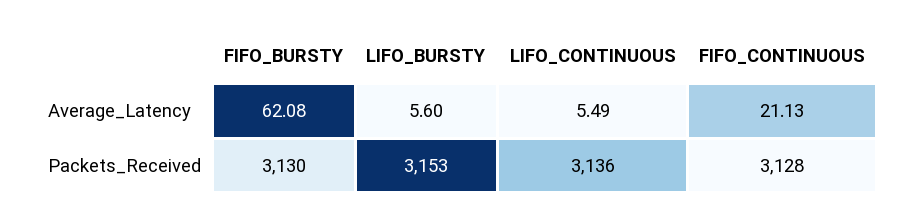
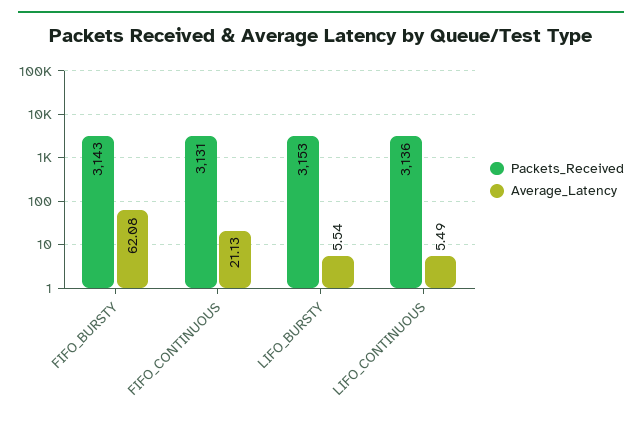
Average_Latency, LIFO_BURSTY: 5.6 -> 5.54
Packets_Received, FIFO_BURSTY: 3130 -> 3143
Packets_Received, FIFO_CONTINUOUS: 3128 -> 3131

